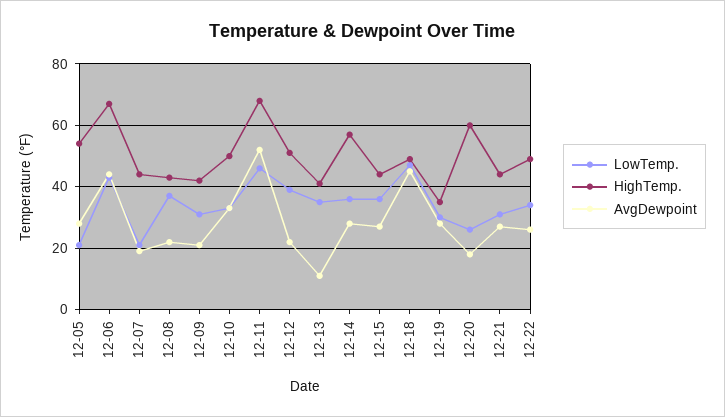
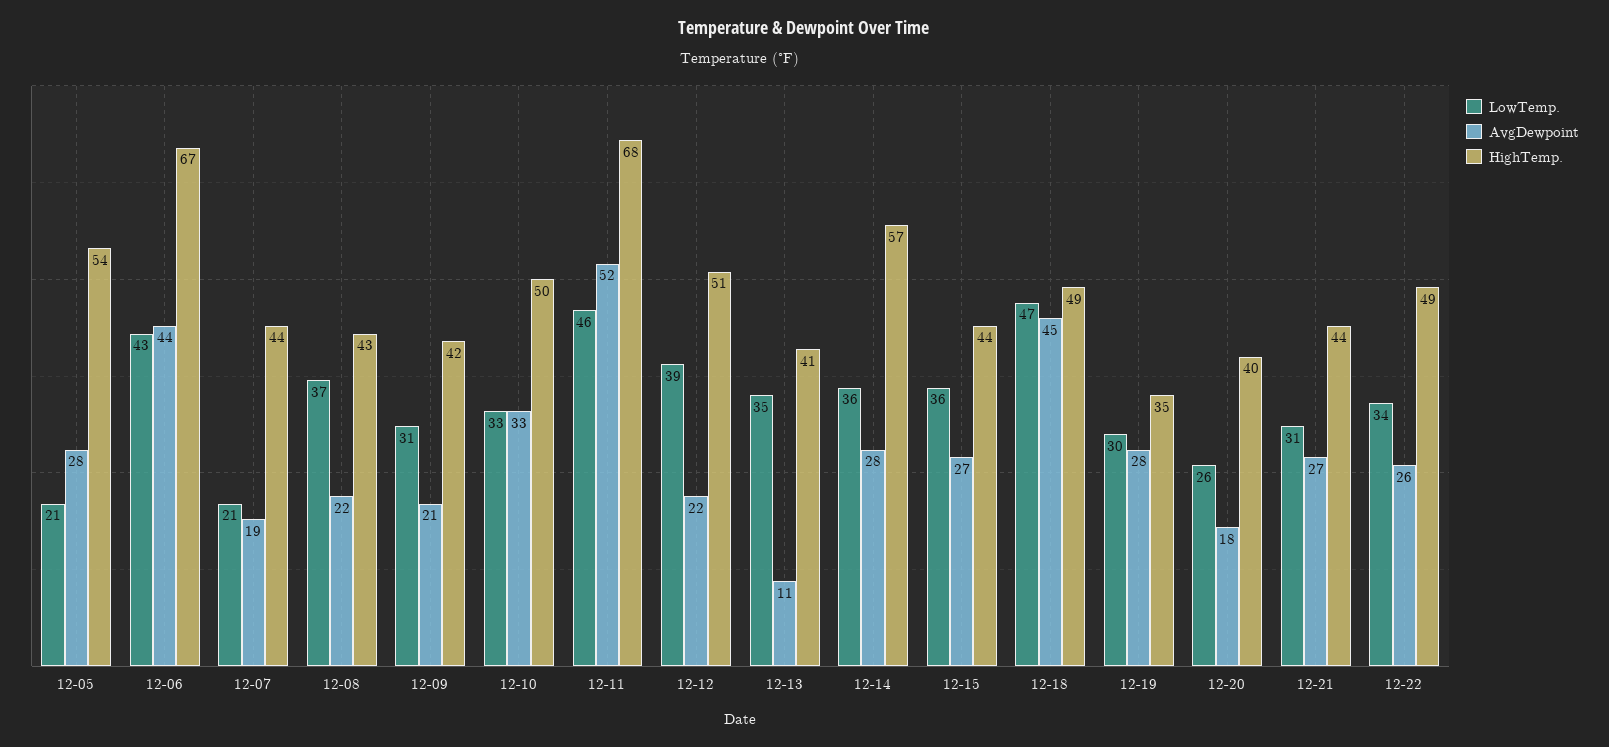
HighTemp., 12-20: 60 -> 40

